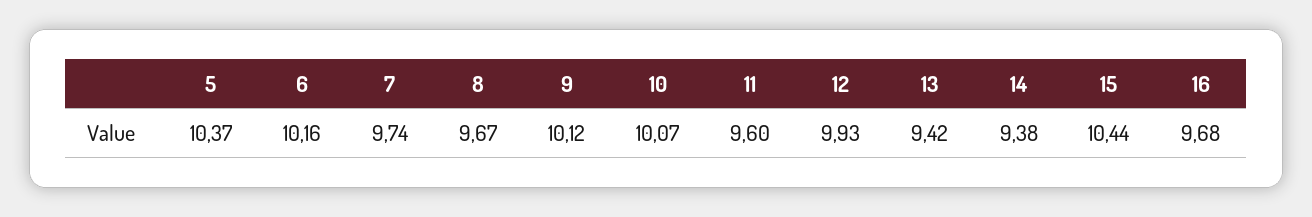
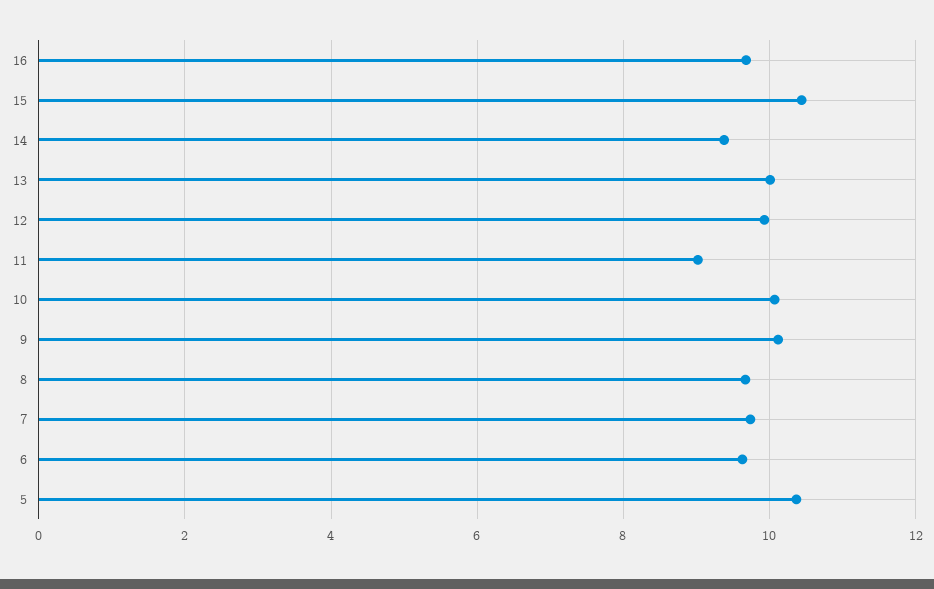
6: 10.16 -> 9.6
11: 9.6 -> 9
13: 9.42 -> 10

